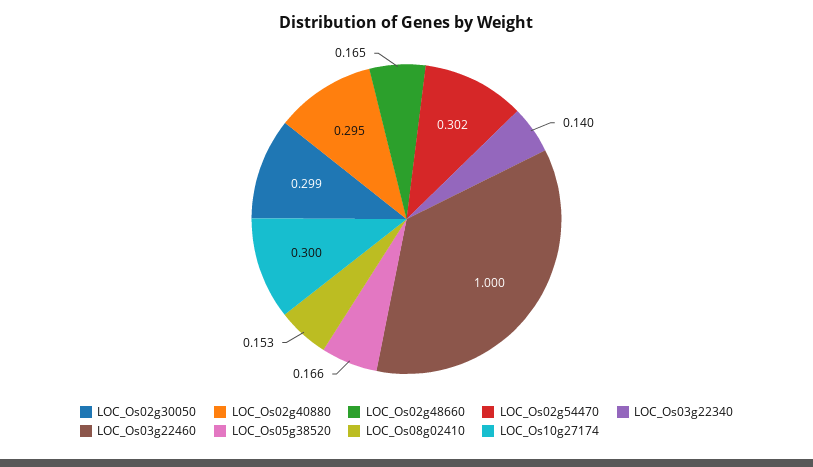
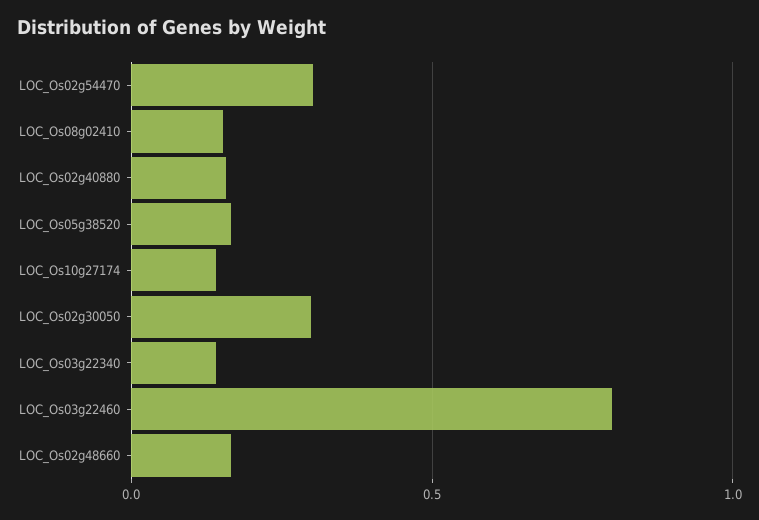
LOC_Os02g40880: 0.295 -> 0.15
LOC_Os03g22460: 1 -> 0.8
LOC_Os10g27174: 0.3 -> 0.15

